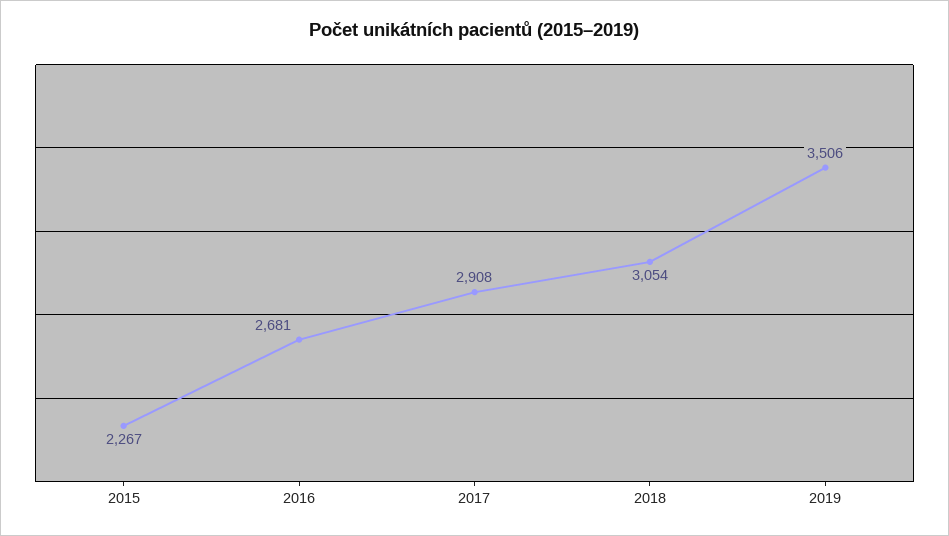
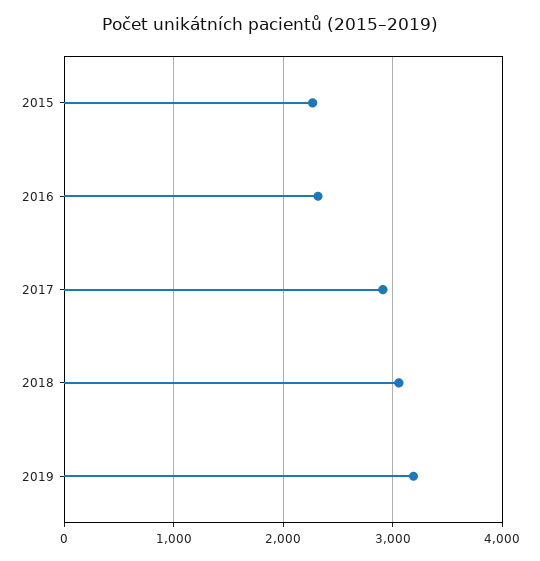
2016: 2681 -> 2300
2019: 3506 -> 3200

